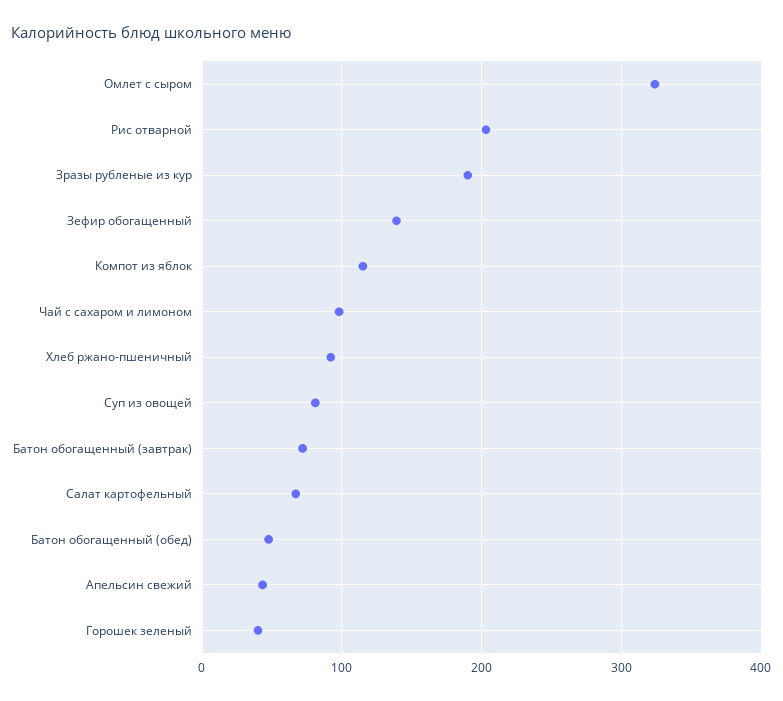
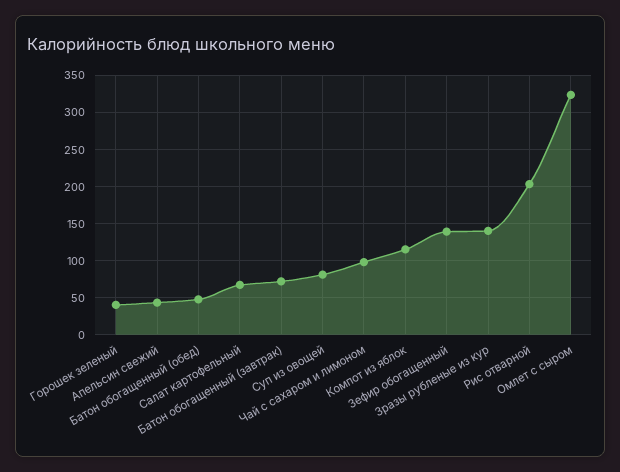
Зразы рубленые из кур: 190 -> 140
Хлеб ржано-пшеничный: 90 -> none

